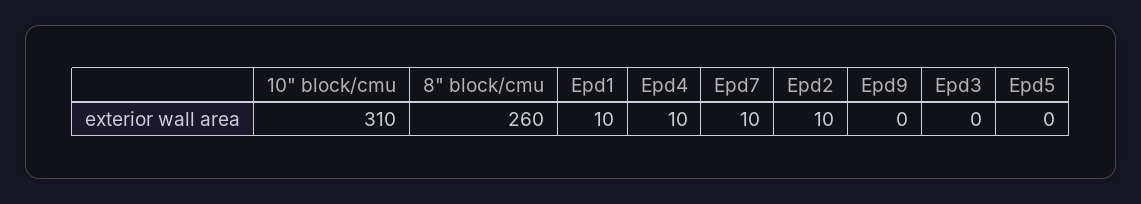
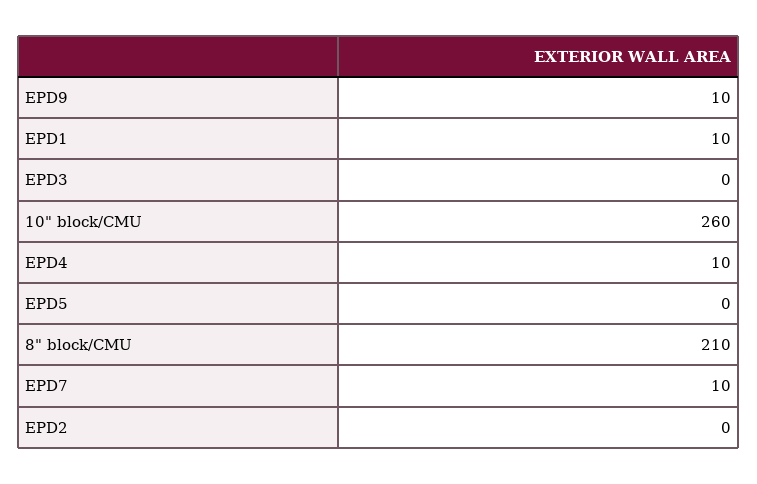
10" block/cmu: 310 -> 260
8" block/cmu: 260 -> 210
Epd2: 10 -> 0
Epd9: 0 -> 10

